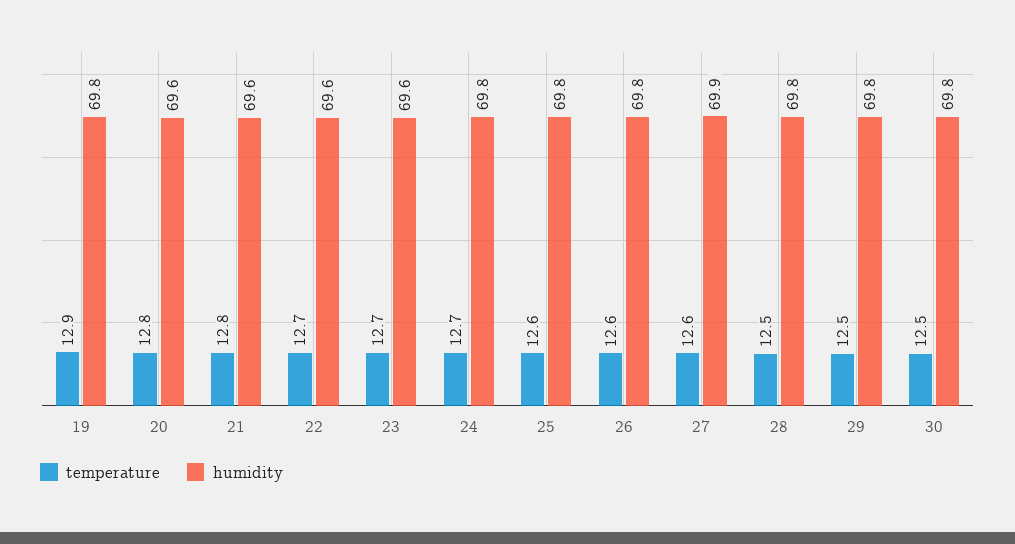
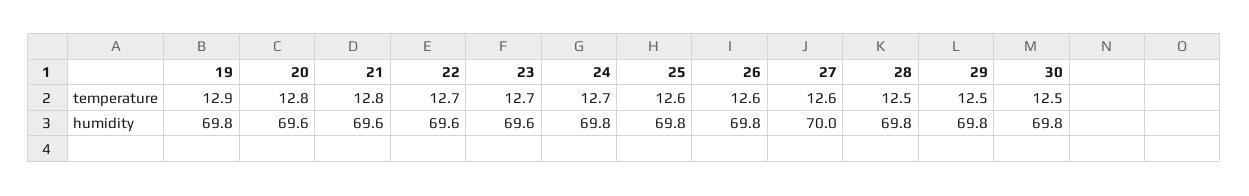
humidity, 27: 69.9 -> 70

